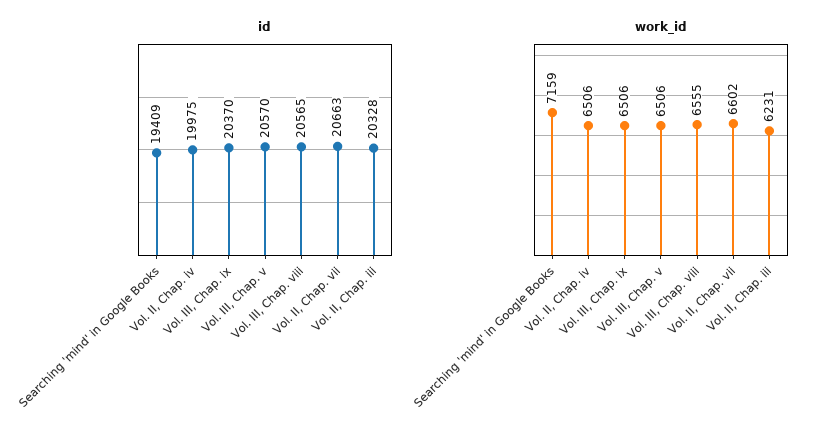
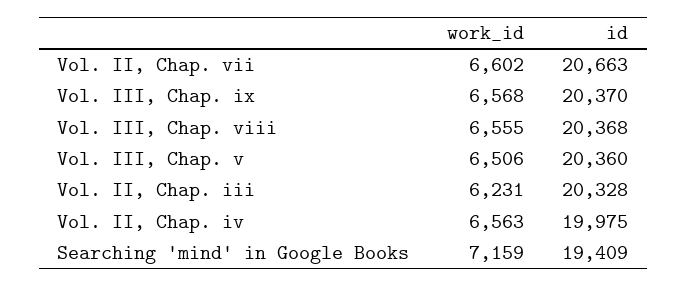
id, Vol. III, Chap. v: 20570 -> 20360
id, Vol. III, Chap. viii: 20565 -> 20368
work_id, Vol. II, Chap. iv: 6506 -> 6563
work_id, Vol. III, Chap. ix: 6506 -> 6568

